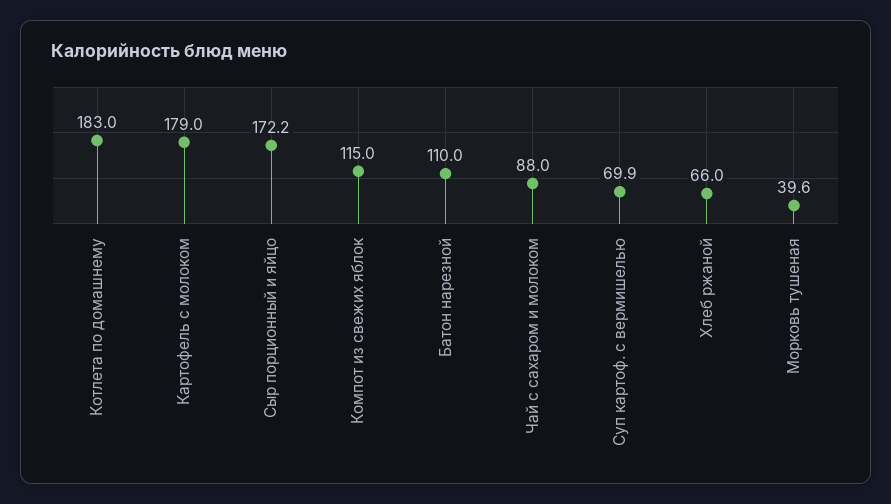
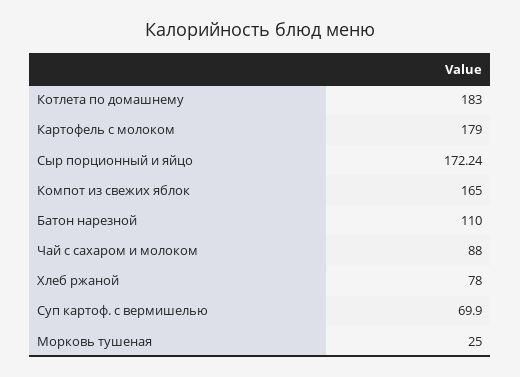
Компот из свежих яблок: 115 -> 165
Хлеб ржаной: 66 -> 78
Морковь тушеная: 39.6 -> 25

